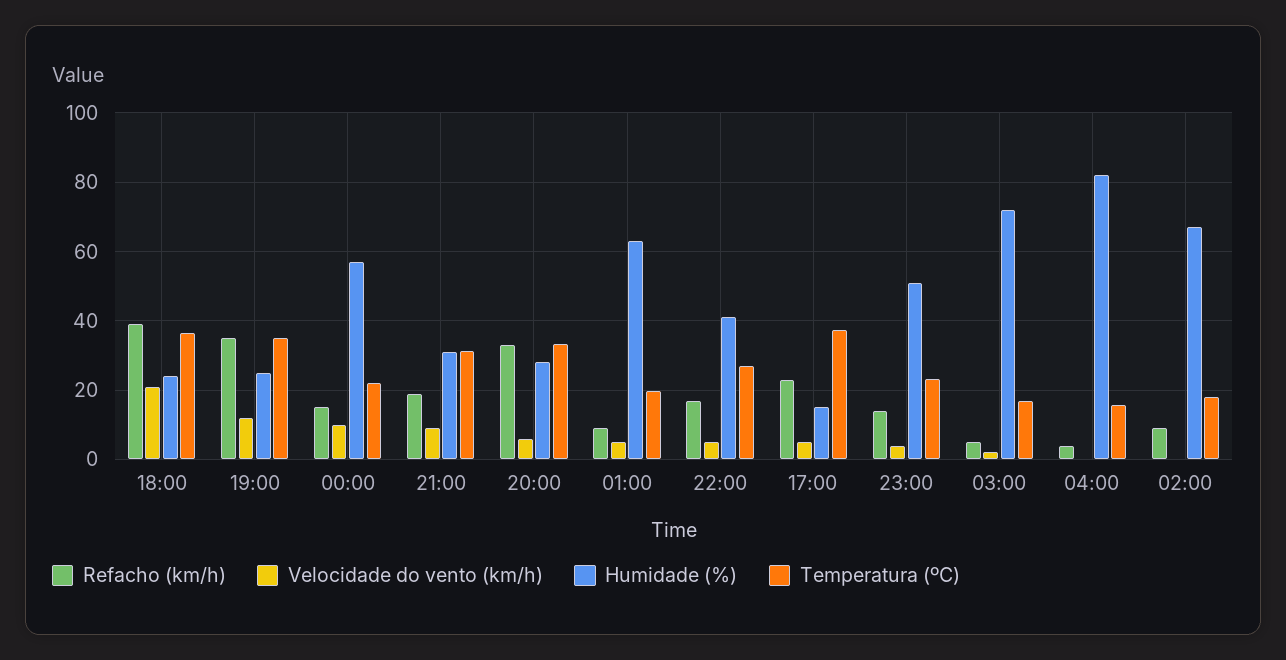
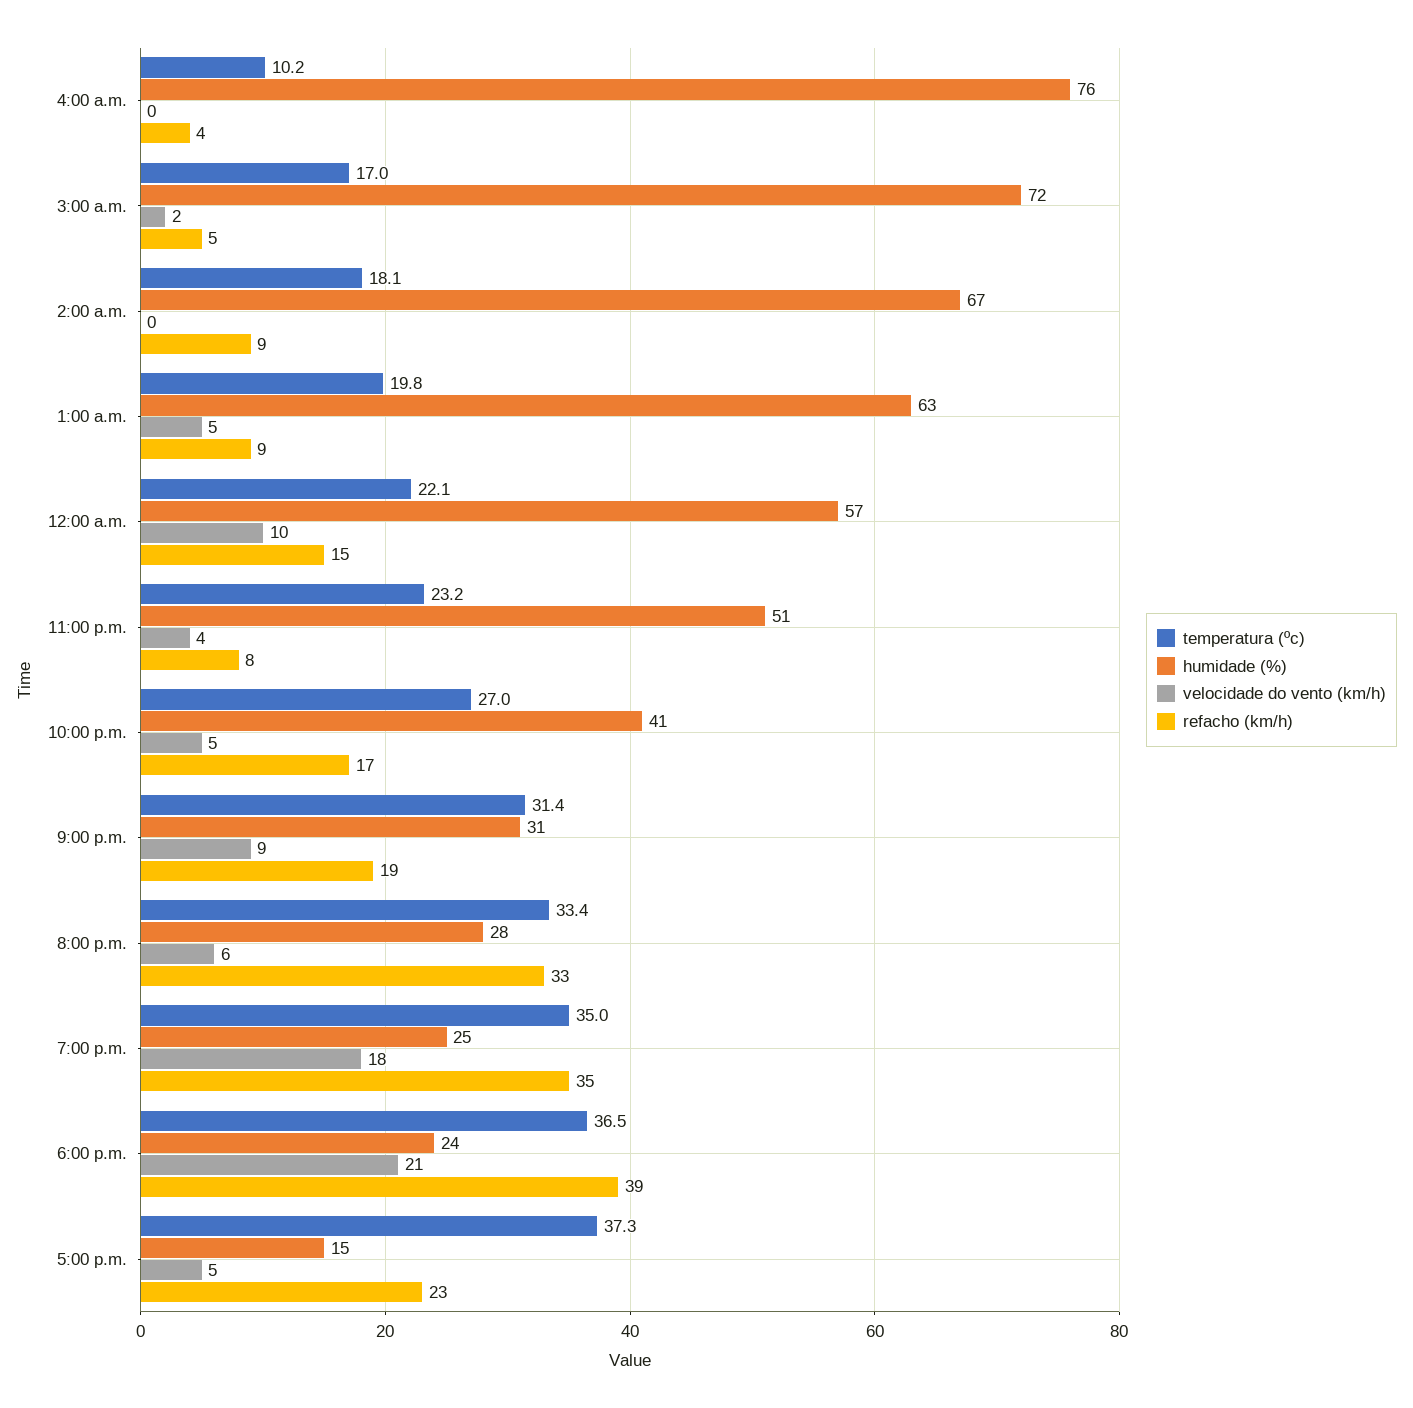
Velocidade do vento (km/h), 19:00: 12 -> 18
Refacho (km/h), 23:00: 14 -> 8
Humidade (%), 04:00: 82 -> 76
Temperatura (ºC), 04:00: 16 -> 10.2

